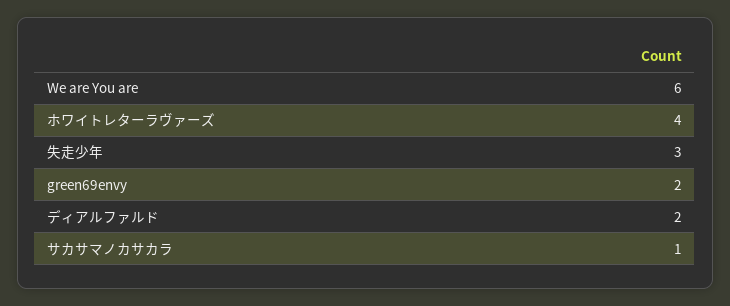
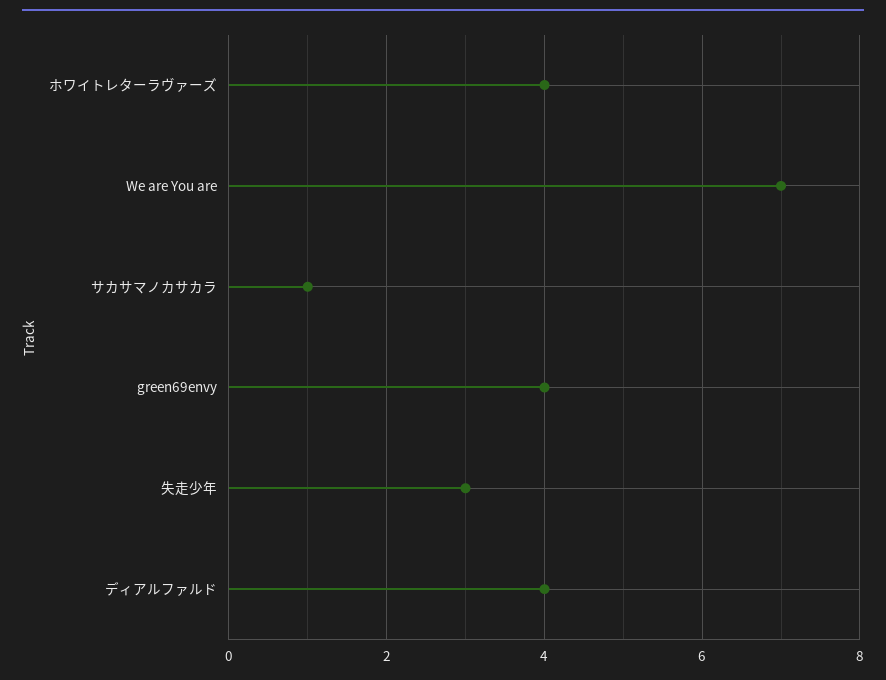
We are You are: 6 -> 7
green69envy: 2 -> 4
ディアルファルド: 2 -> 4

